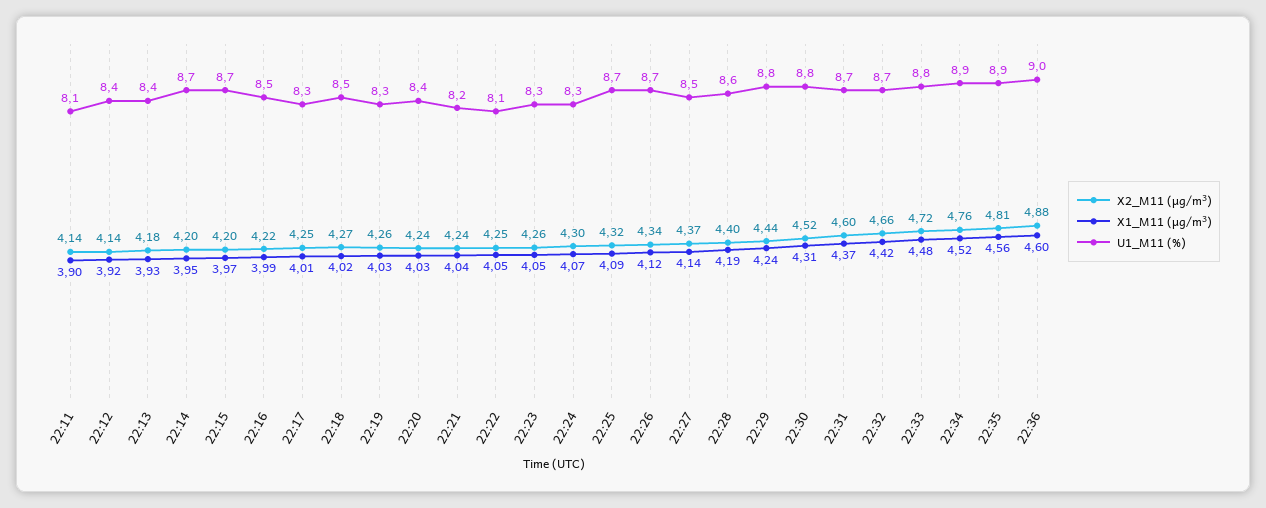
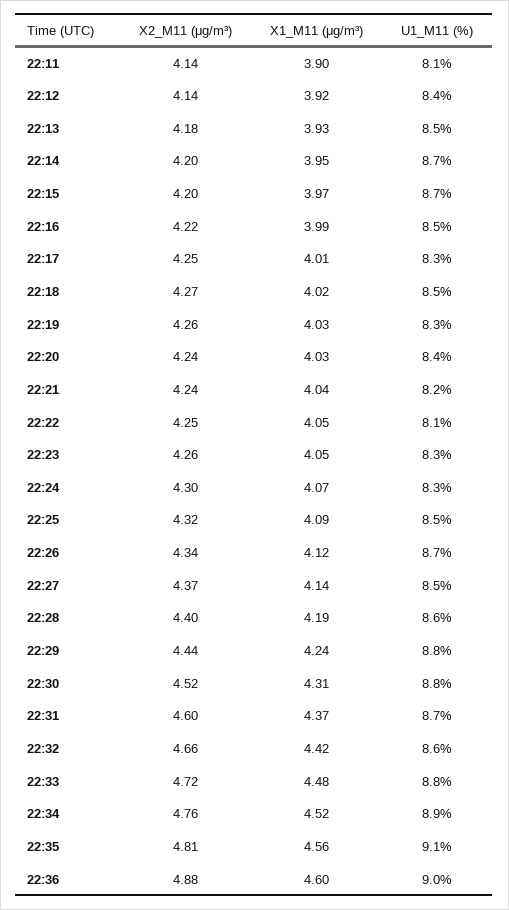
U1_M11 (%), 22:13: 8.4 -> 8.5
U1_M11 (%), 22:25: 8.7 -> 8.5
U1_M11 (%), 22:32: 8.7 -> 8.6
U1_M11 (%), 22:35: 8.9 -> 9.1

